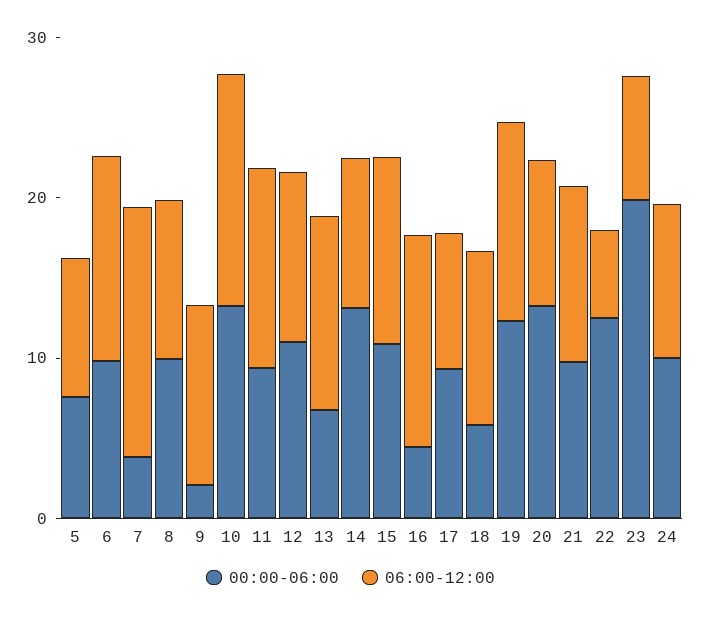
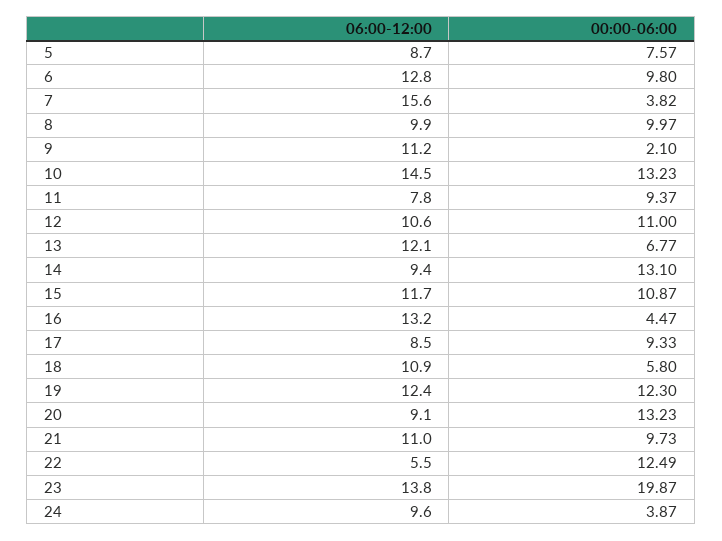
06:00-12:00, 11: 12 -> 7.8
06:00-12:00, 23: 8 -> 13.8
00:00-06:00, 24: 10 -> 3.87

